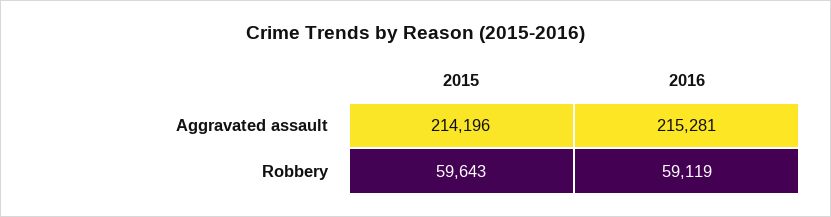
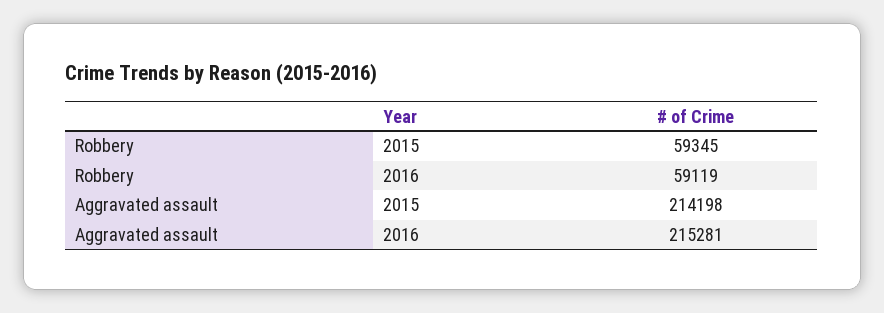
2015, Aggravated assault: 214196 -> 214198
2015, Robbery: 59643 -> 59345

